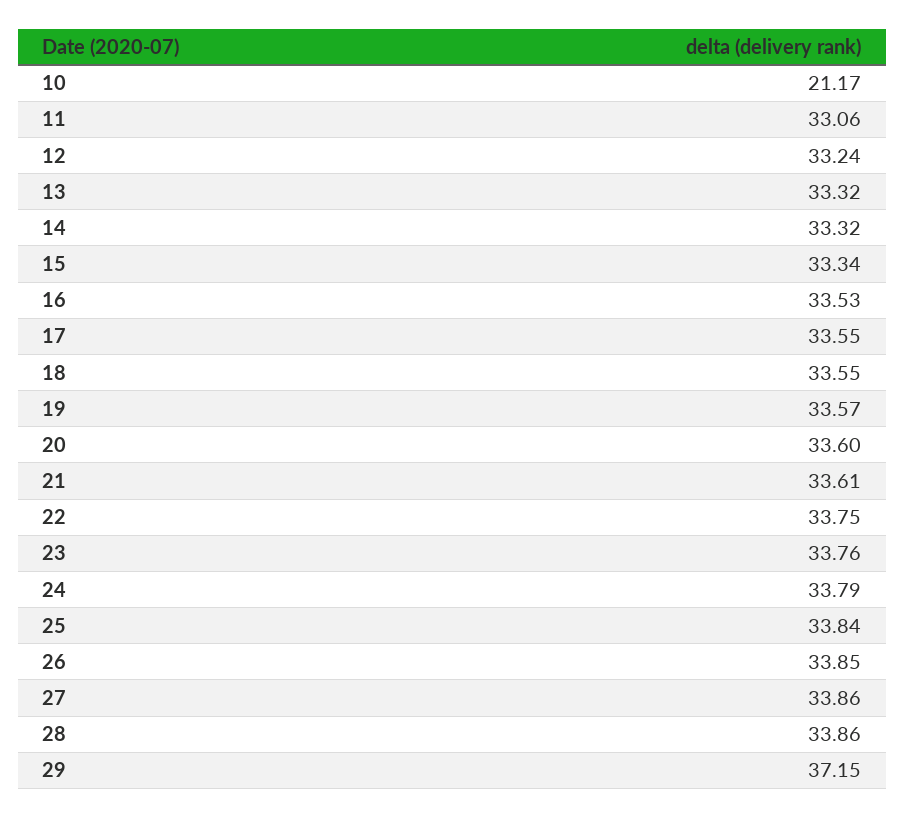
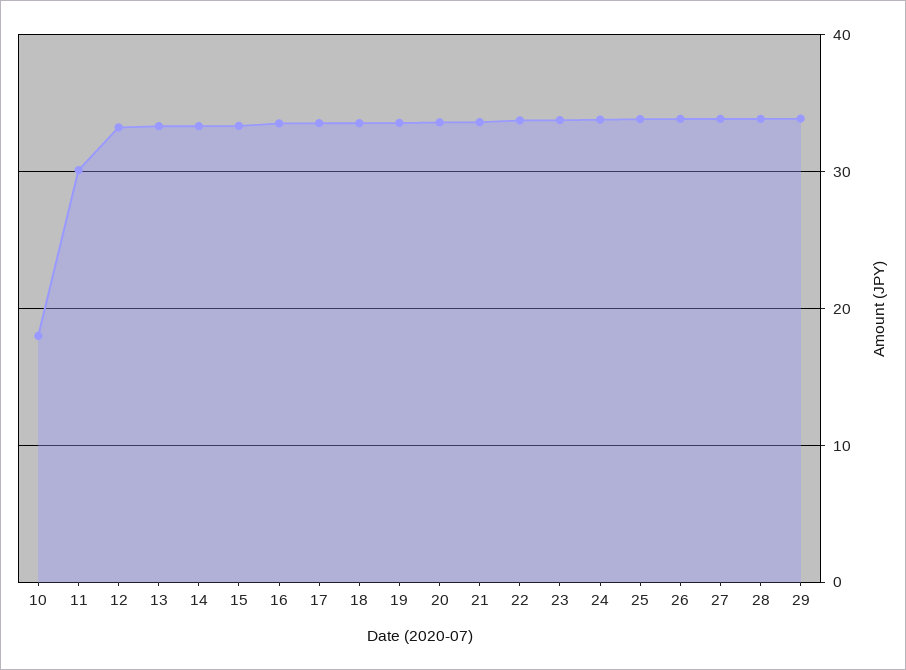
10: 21.17 -> 18
11: 33.06 -> 30
29: 37.15 -> 34

